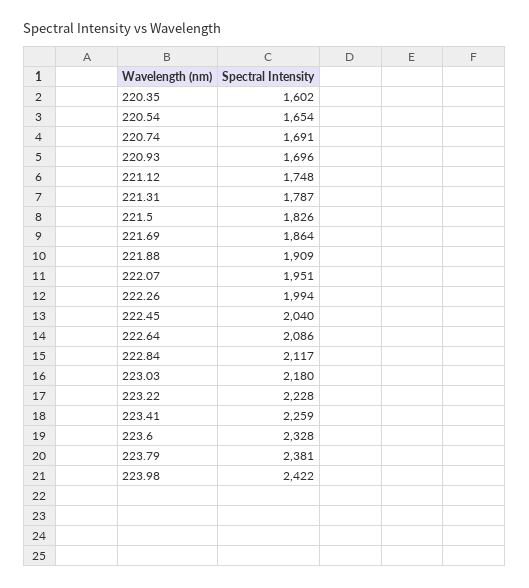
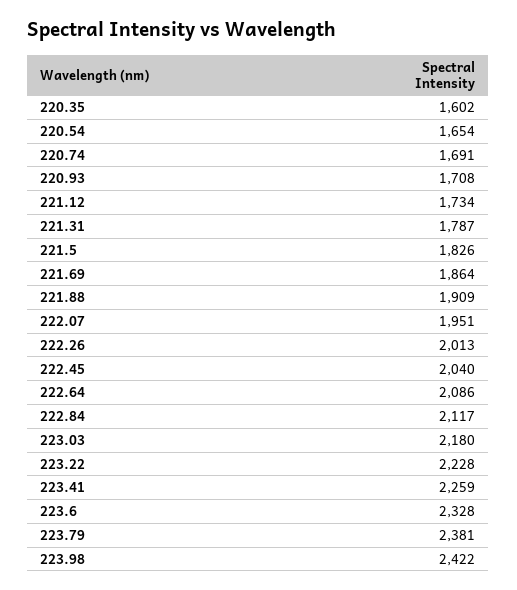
220.93: 1696 -> 1708
221.12: 1748 -> 1734
222.26: 1994 -> 2013

